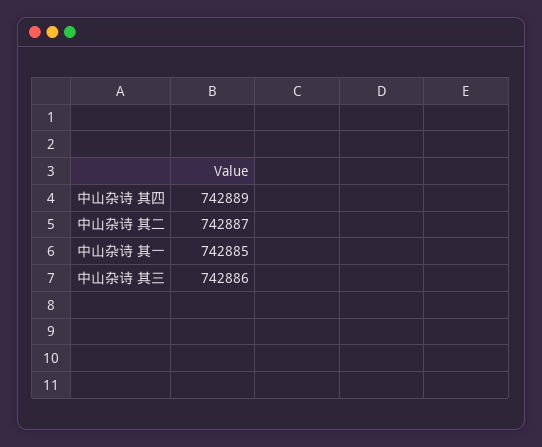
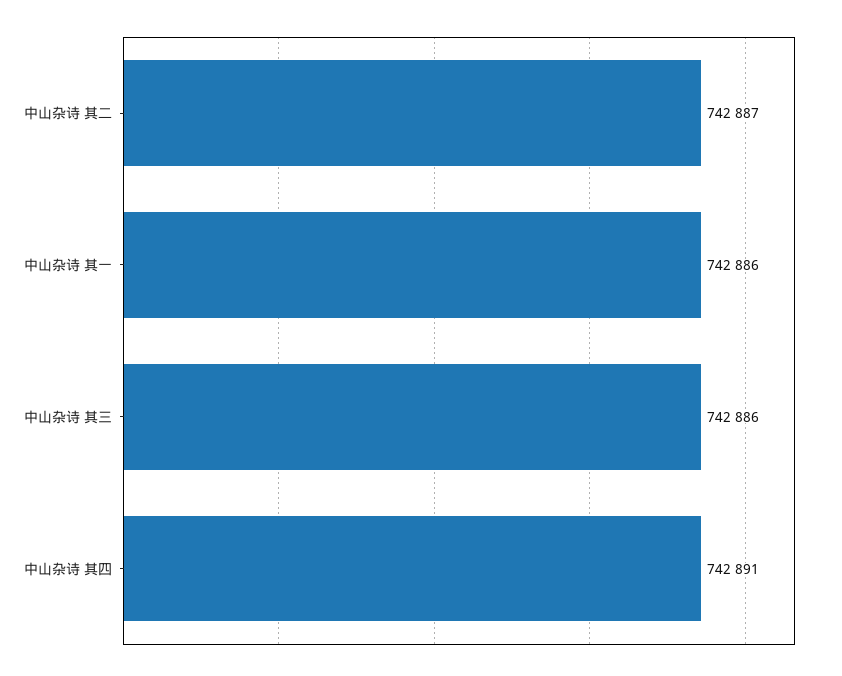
中山杂诗 其四: 742889 -> 742891
中山杂诗 其一: 742885 -> 742886

